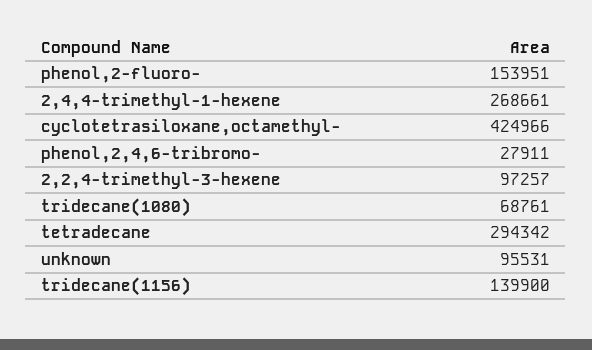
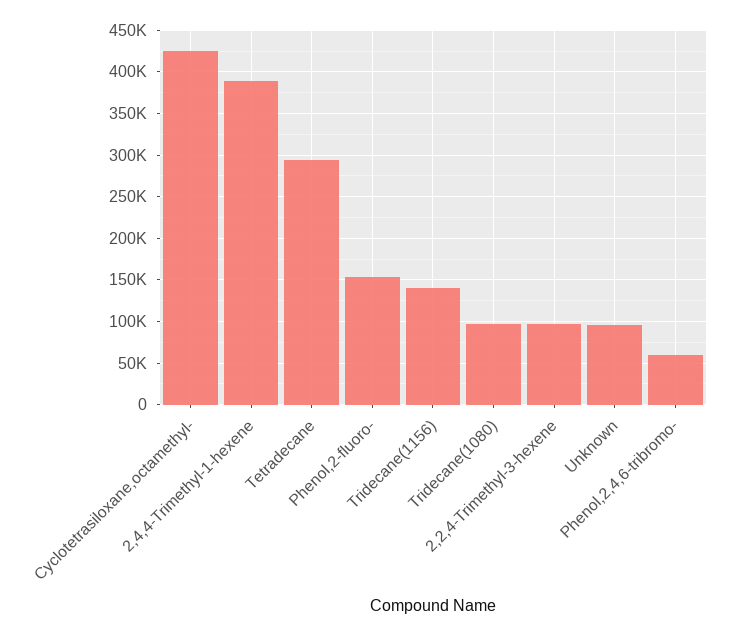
2,4,4-trimethyl-1-hexene: 268661 -> 390000
phenol,2,4,6-tribromo-: 27911 -> 60000
tridecane(1080): 68761 -> 100000

